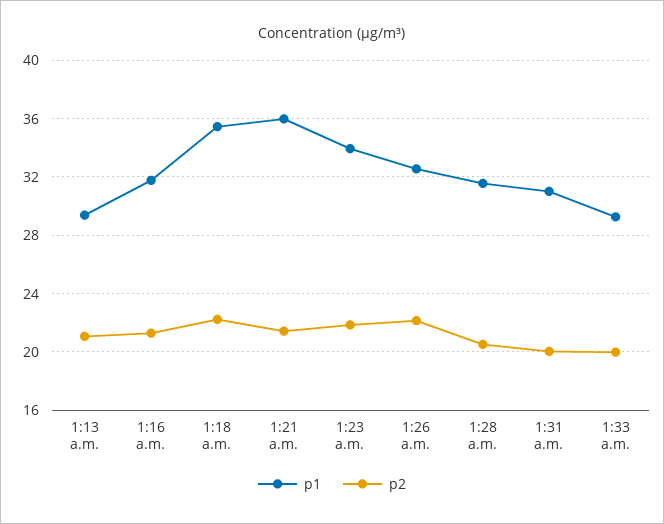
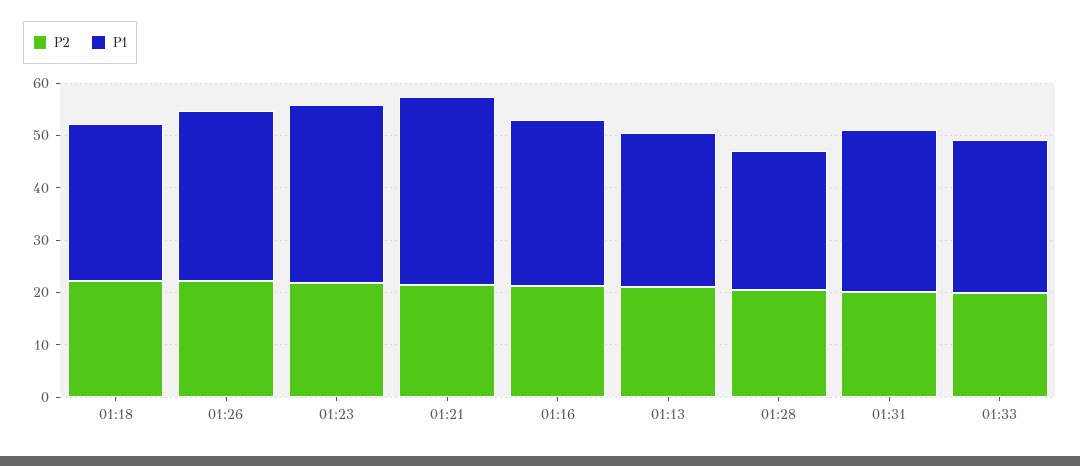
p1, 1:18 a.m.: 35.5 -> 30
p1, 1:28 a.m.: 31.5 -> 26

